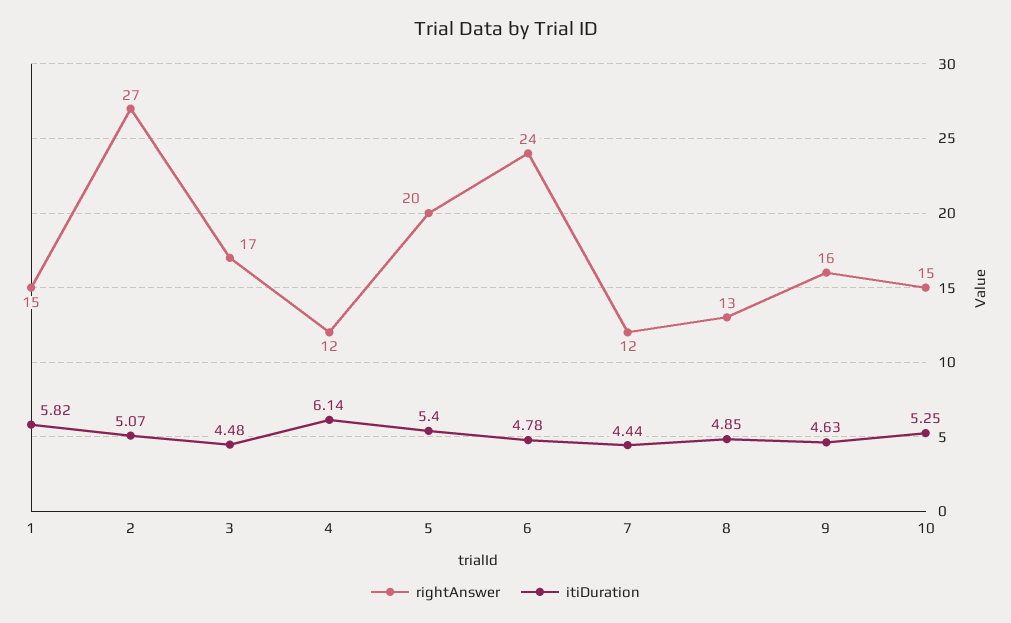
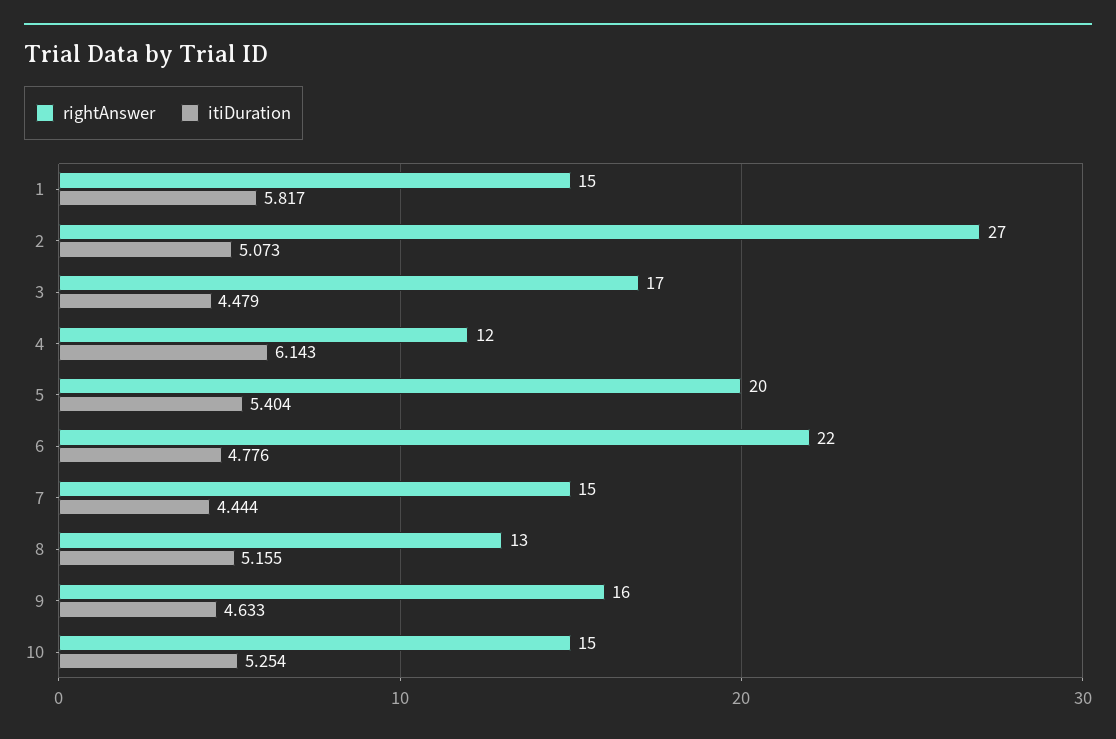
rightAnswer, 6: 24 -> 22
rightAnswer, 7: 12 -> 15
itiDuration, 8: 4.85 -> 5.155

